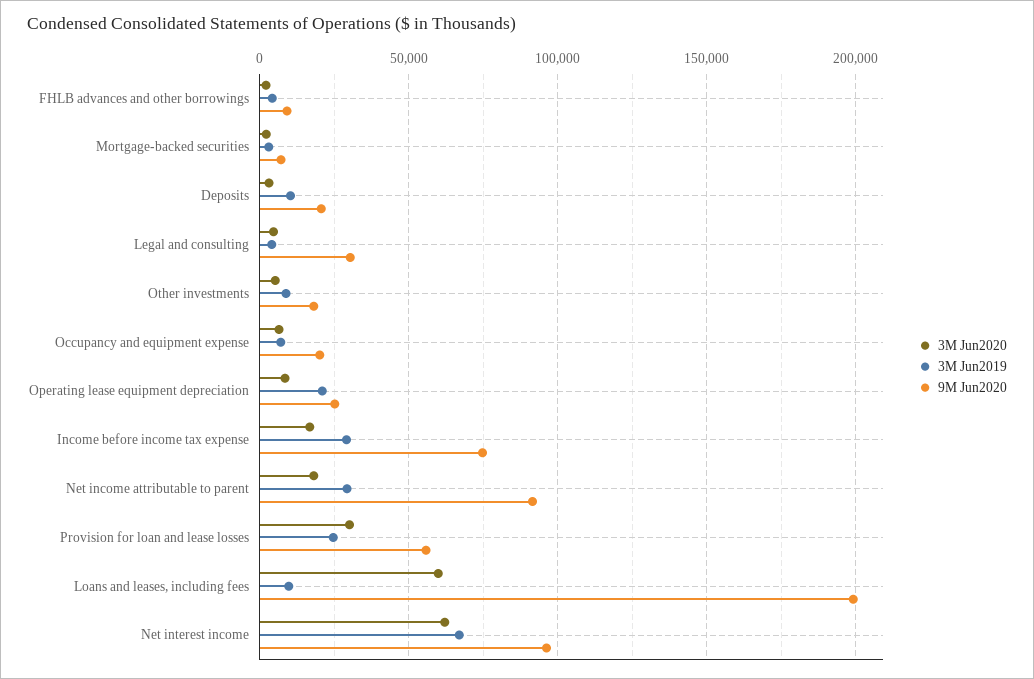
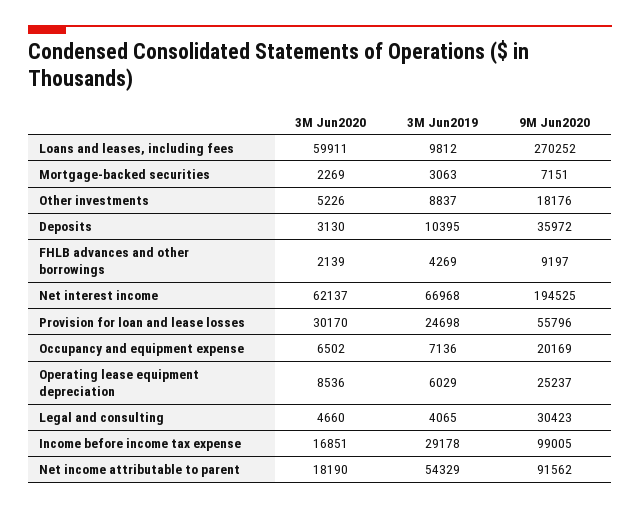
9M Jun2020, Deposits: 20000 -> 35972
3M Jun2019, Operating lease equipment depreciation: 20000 -> 6029
9M Jun2020, Income before income tax expense: 75000 -> 99005
3M Jun2019, Net income attributable to parent: 30000 -> 54329
9M Jun2020, Loans and leases, including fees: 200000 -> 270252
9M Jun2020, Net interest income: 95000 -> 194525

